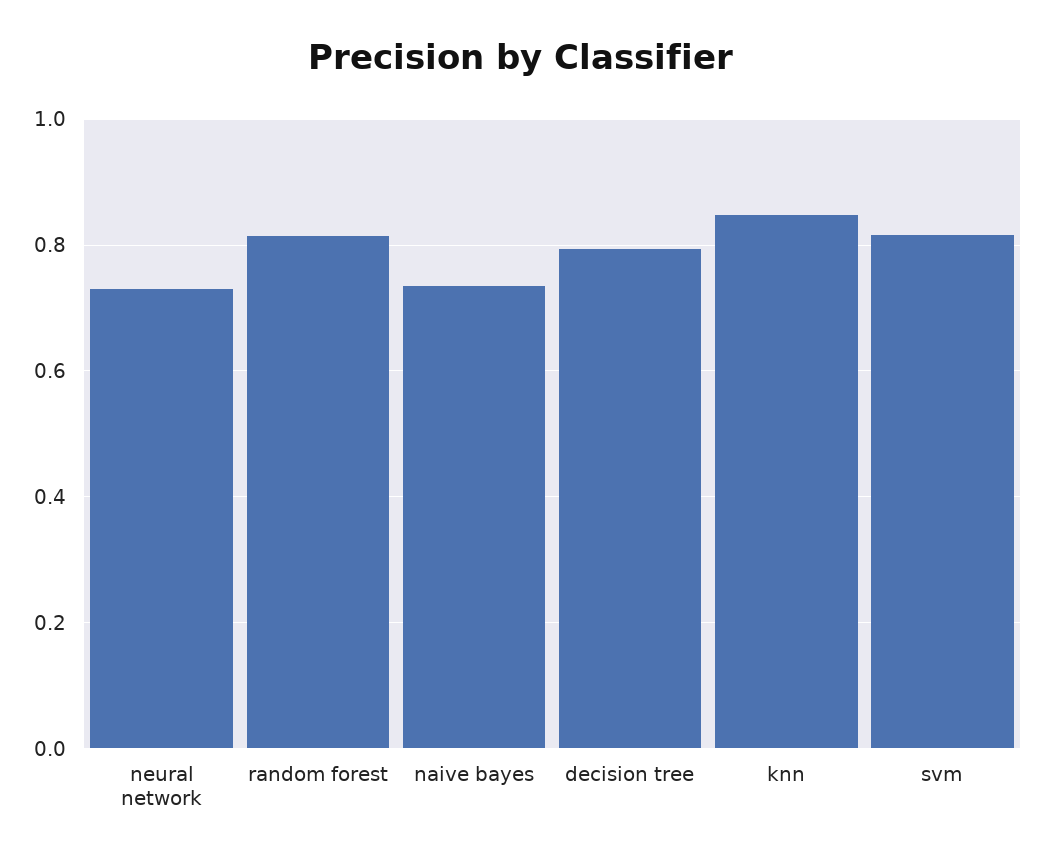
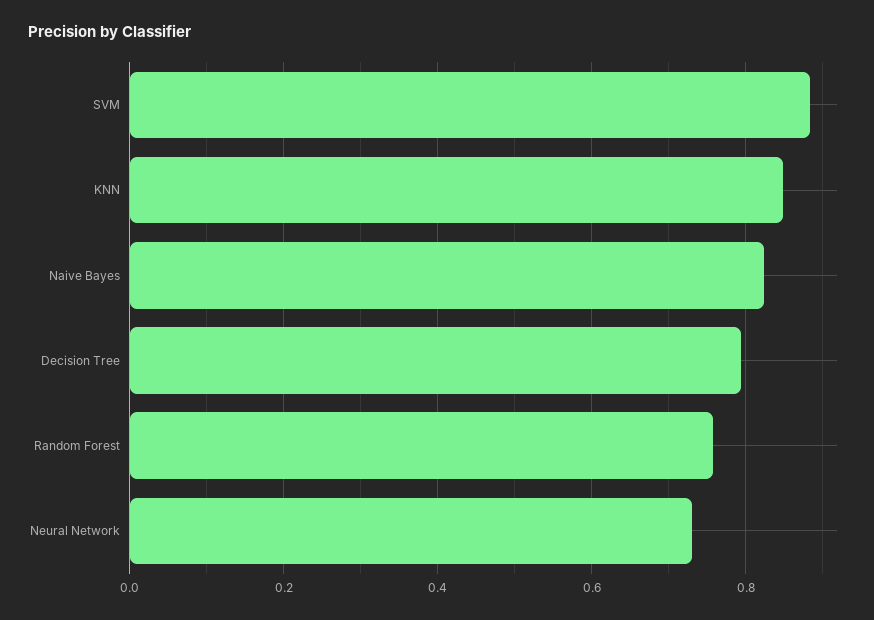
random forest: 0.82 -> 0.76
naive bayes: 0.74 -> 0.82
svm: 0.82 -> 0.88

